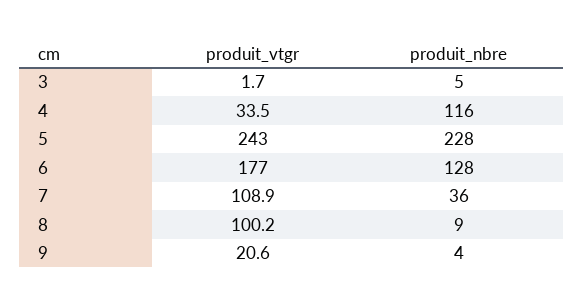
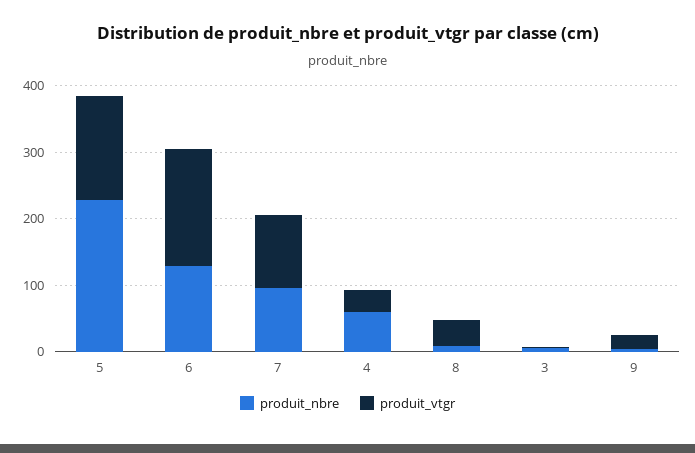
produit_nbre, 4: 116 -> 60
produit_vtgr, 5: 243 -> 160
produit_nbre, 7: 36 -> 100
produit_vtgr, 8: 100.2 -> 40

